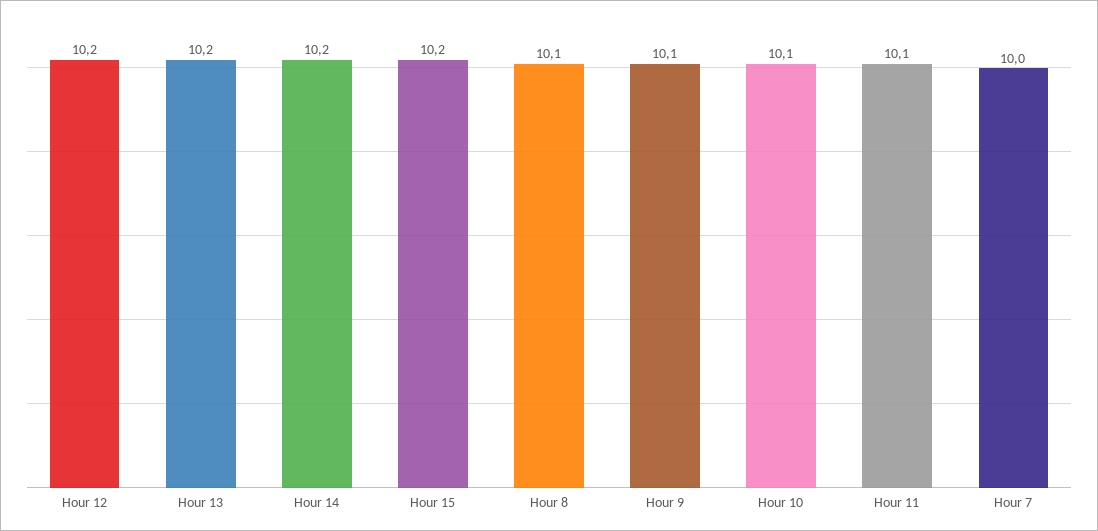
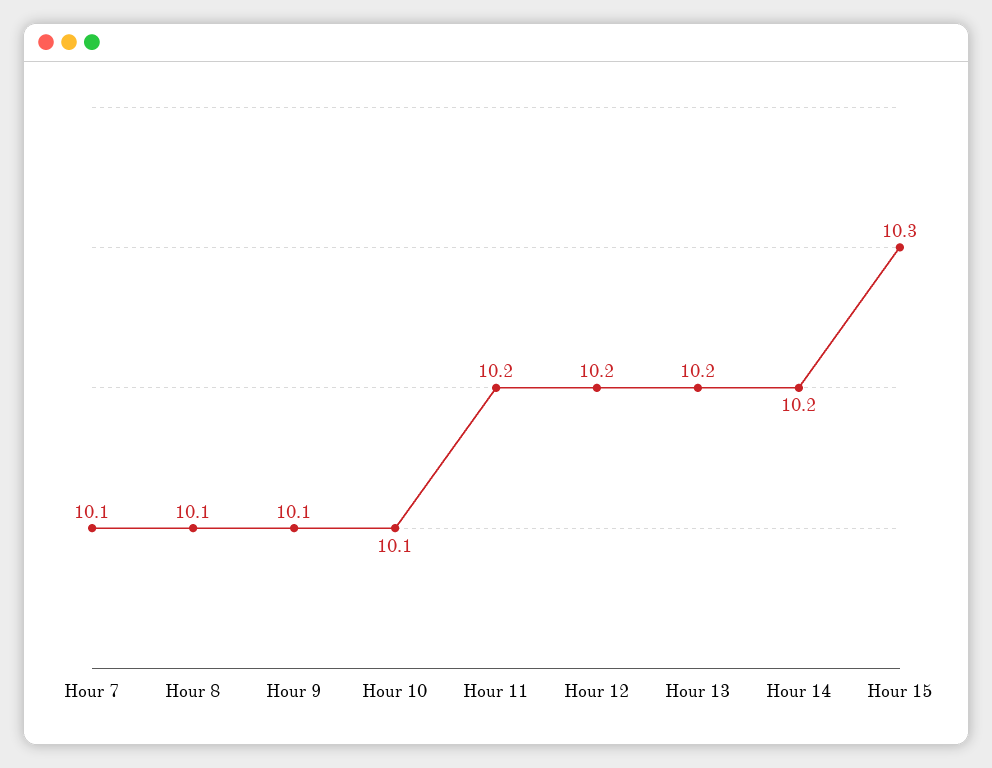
Hour 15: 10.2 -> 10.3
Hour 11: 10.1 -> 10.2
Hour 7: 10 -> 10.1

